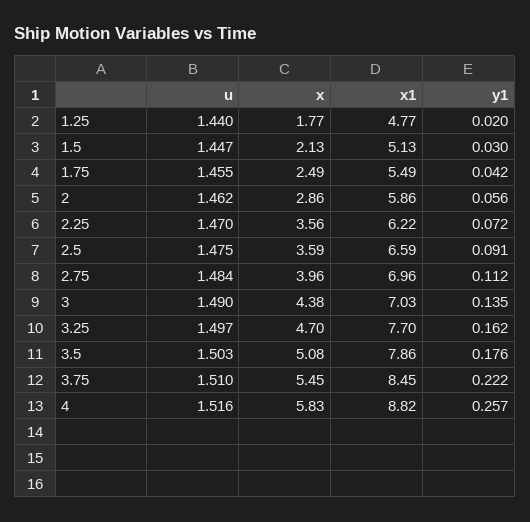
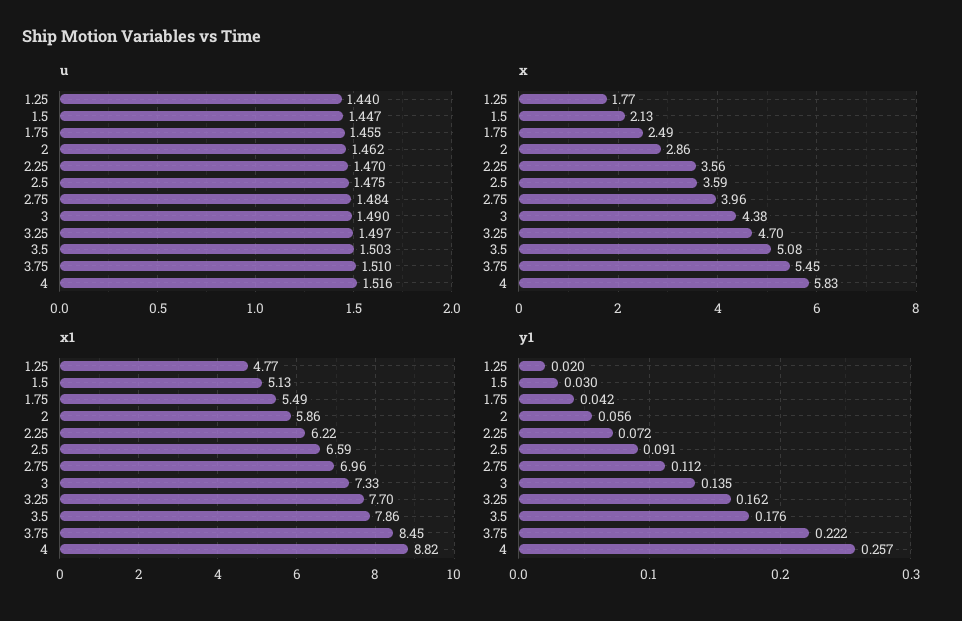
x1, 3: 7.03 -> 7.33

